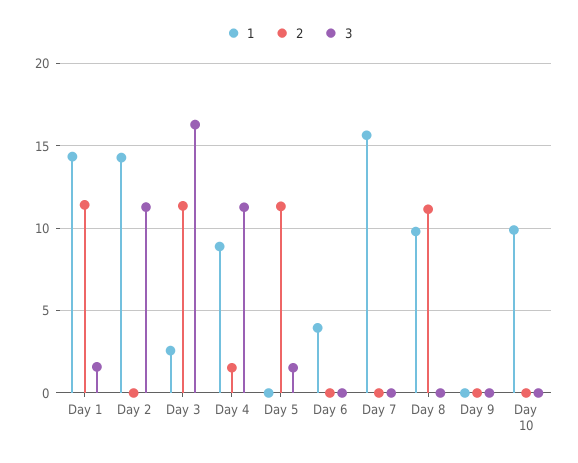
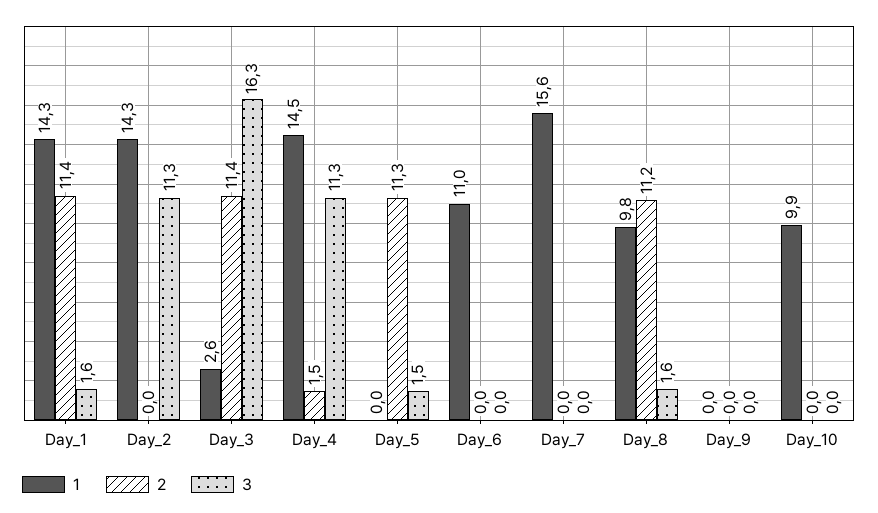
1, Day 4: 9 -> 14.5
1, Day 6: 4 -> 11
3, Day 8: 0 -> 1.6

